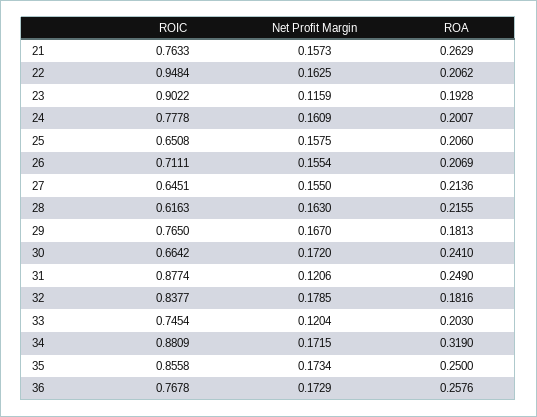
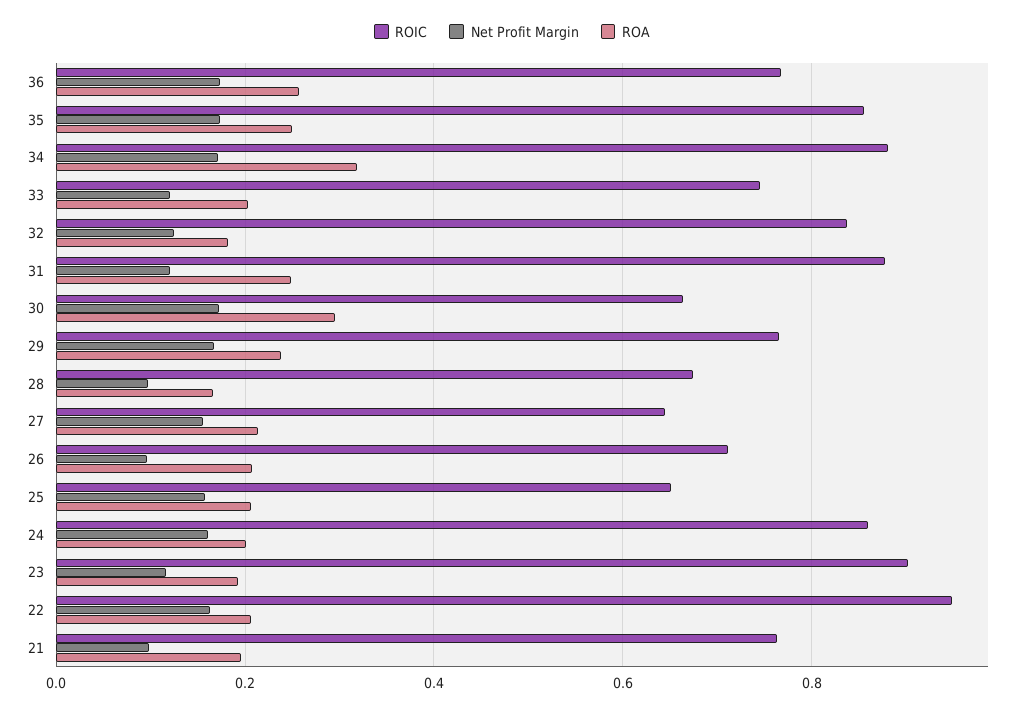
Net Profit Margin, 21: 0.1573 -> 0.1
ROA, 21: 0.2629 -> 0.2
ROIC, 24: 0.7778 -> 0.86
Net Profit Margin, 26: 0.1554 -> 0.1
ROIC, 28: 0.6163 -> 0.68
Net Profit Margin, 28: 0.163 -> 0.1
ROA, 28: 0.2155 -> 0.16
ROA, 29: 0.1813 -> 0.24
ROA, 30: 0.241 -> 0.3
Net Profit Margin, 32: 0.1785 -> 0.12

